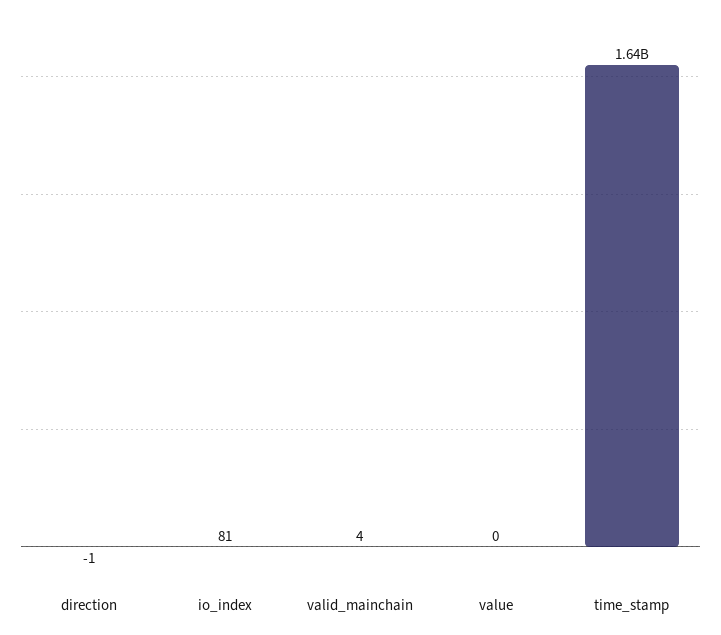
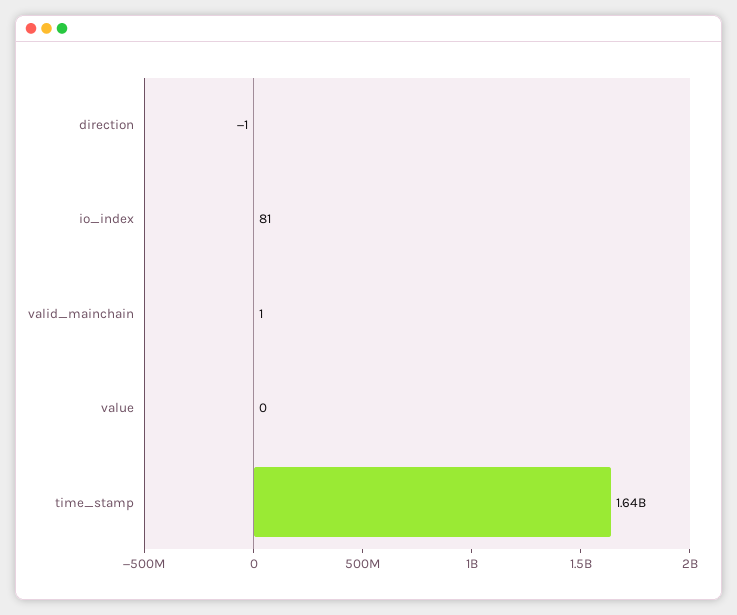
valid_mainchain: 4 -> 1

